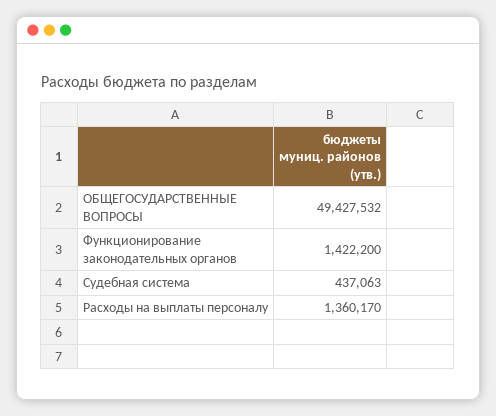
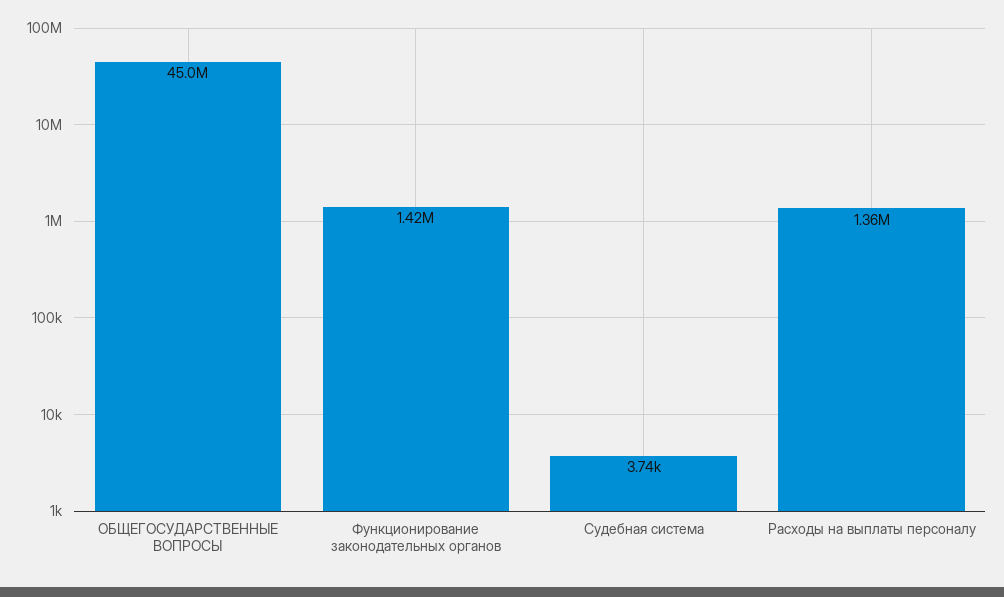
ОБЩЕГОСУДАРСТВЕННЫЕ ВОПРОСЫ: 49427532 -> 45000000
Судебная система: 437063 -> 3740

